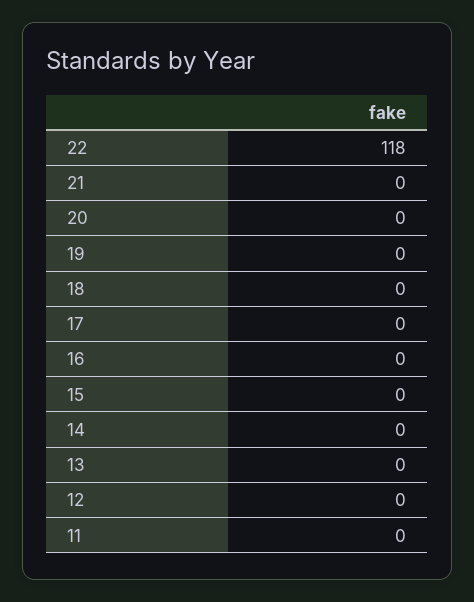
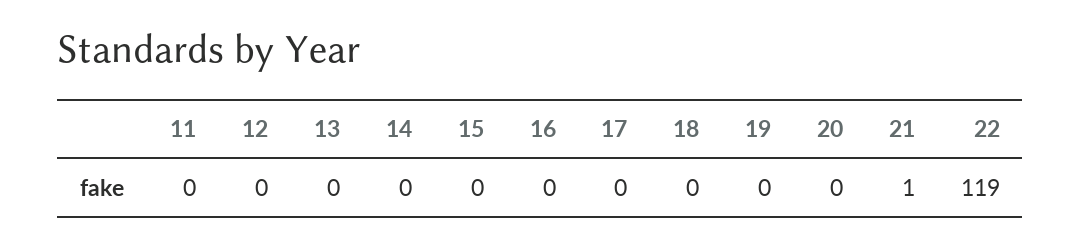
22: 118 -> 119
21: 0 -> 1

